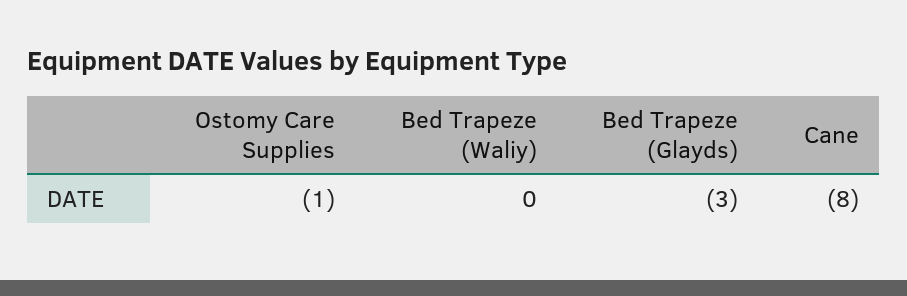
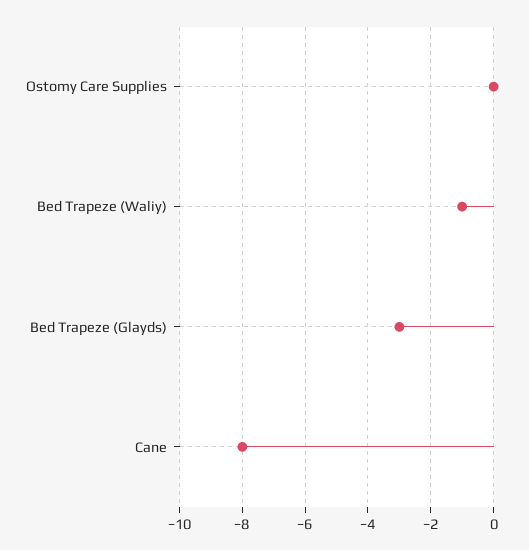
Ostomy Care Supplies: -1 -> 0
Bed Trapeze (Waliy): 0 -> -1

